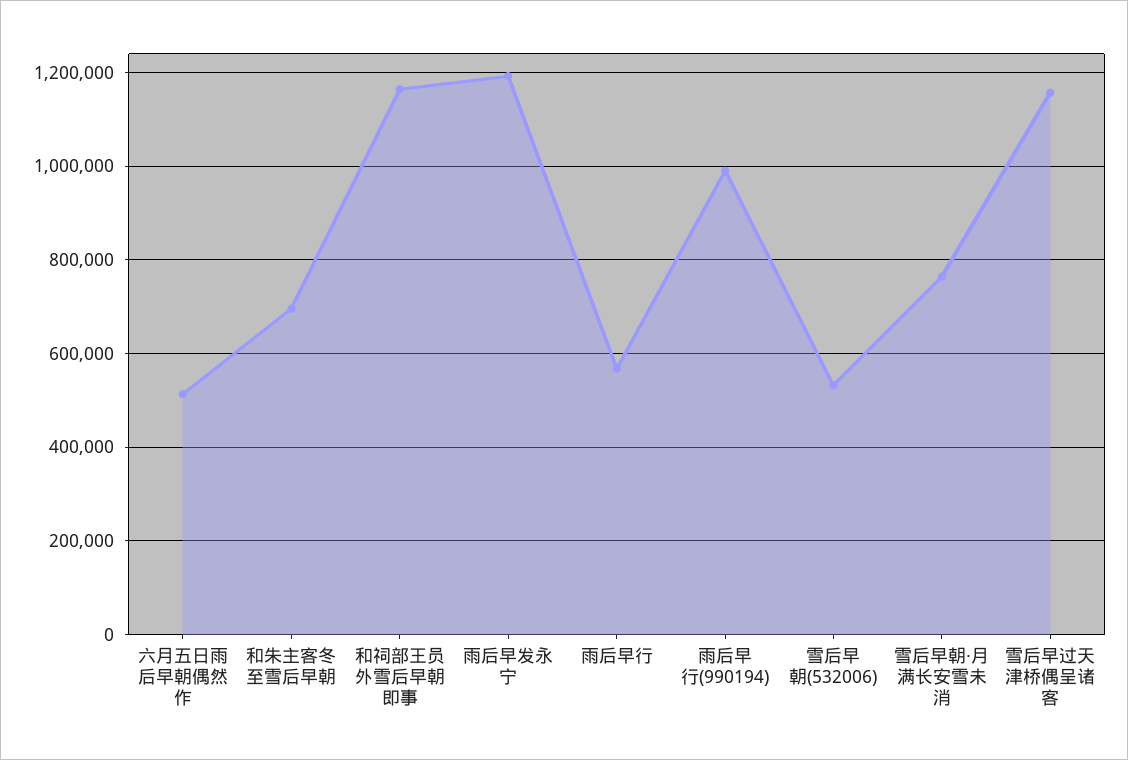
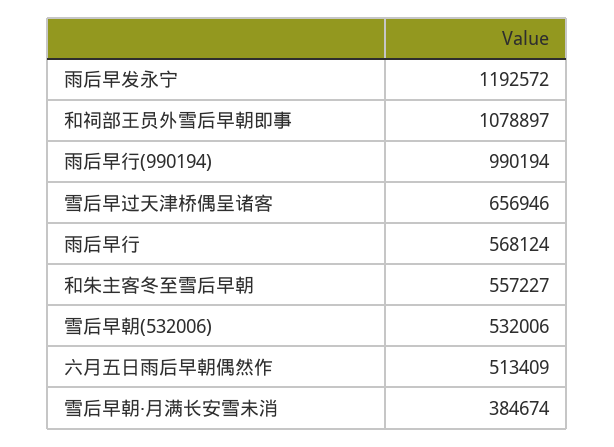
和朱主客冬至雪后早朝: 700000 -> 557227
和祠部王员外雪后早朝即事: 1160000 -> 1078897
雪后早朝·月满长安雪未消: 760000 -> 384674
雪后早过天津桥偶呈诸客: 1160000 -> 656946

